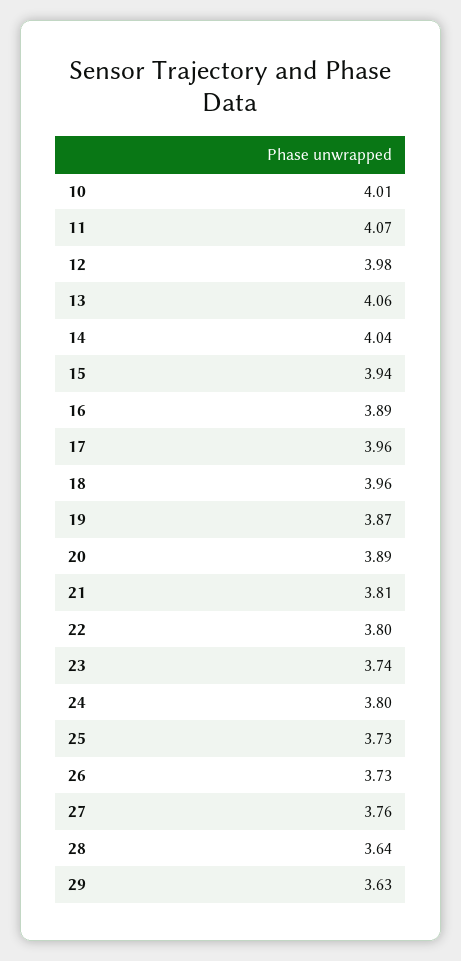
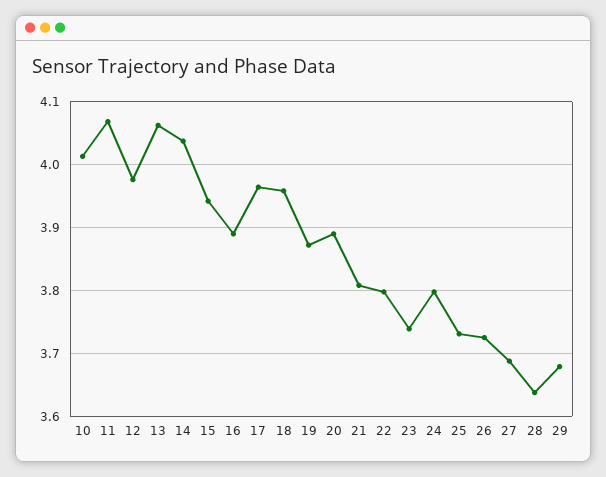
27: 3.76 -> 3.69
29: 3.63 -> 3.68

